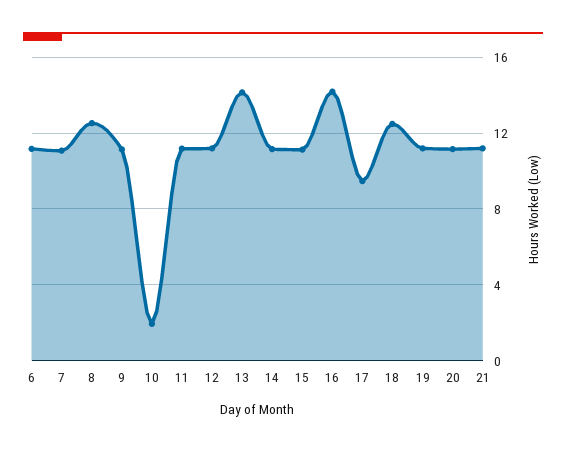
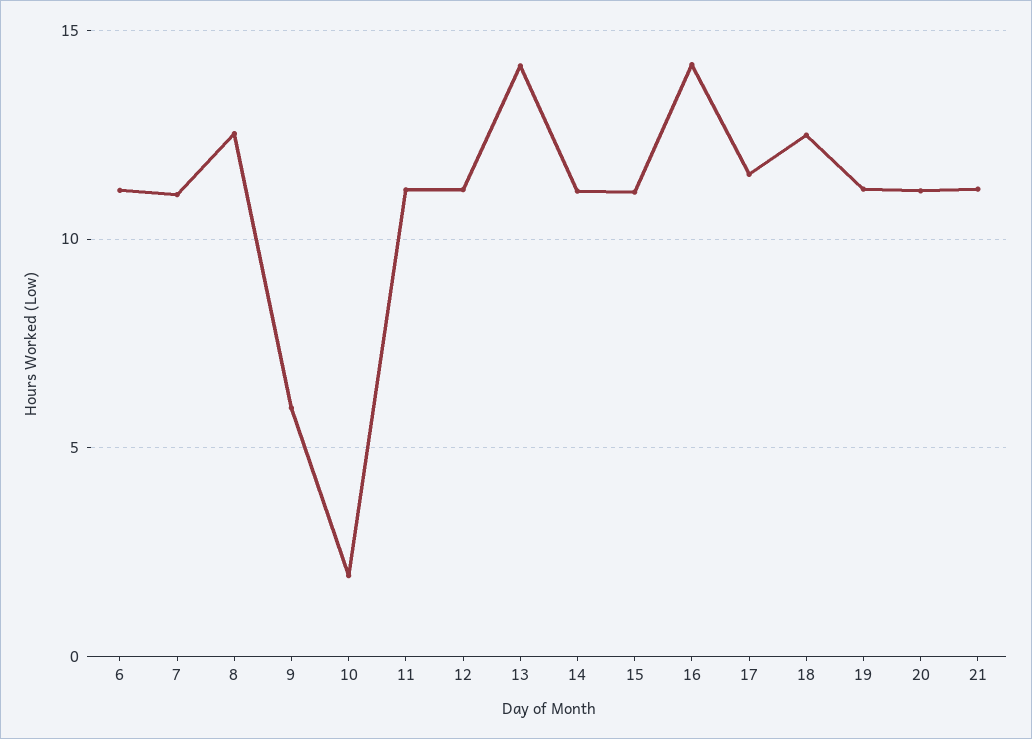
9: 11 -> 6
17: 9.5 -> 11.5

